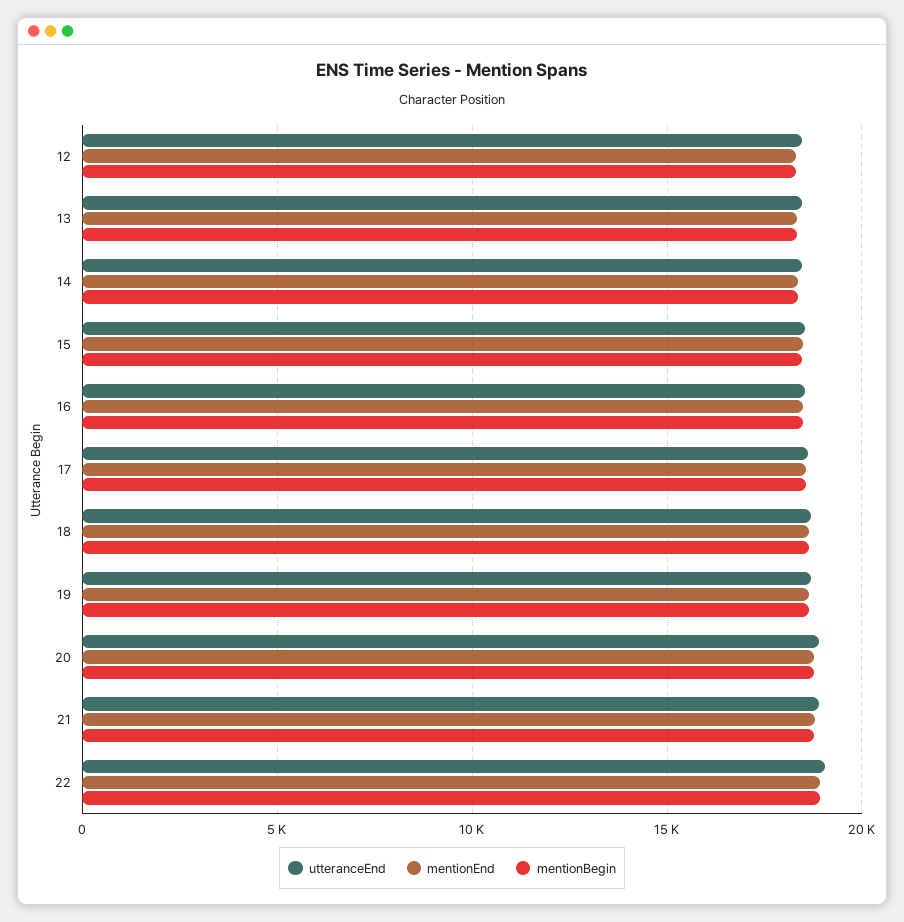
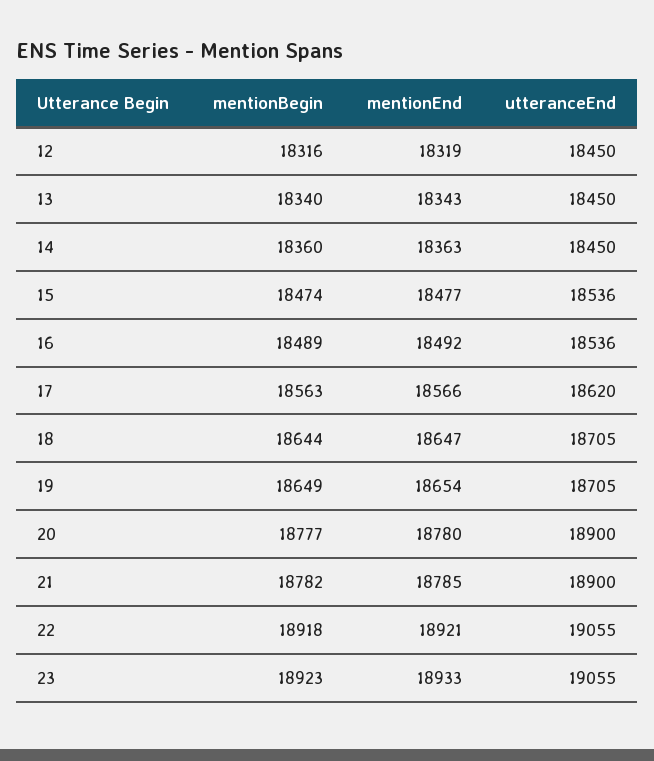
mentionBegin, 23: none -> 18923
mentionEnd, 23: none -> 18933
utteranceEnd, 23: none -> 19055

